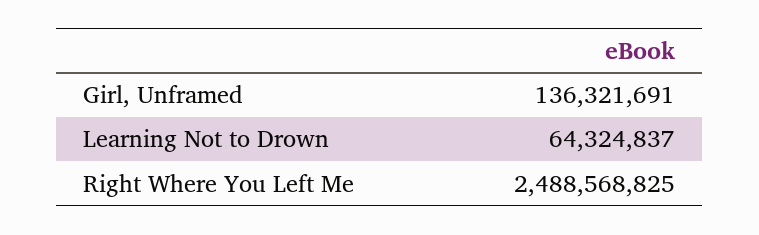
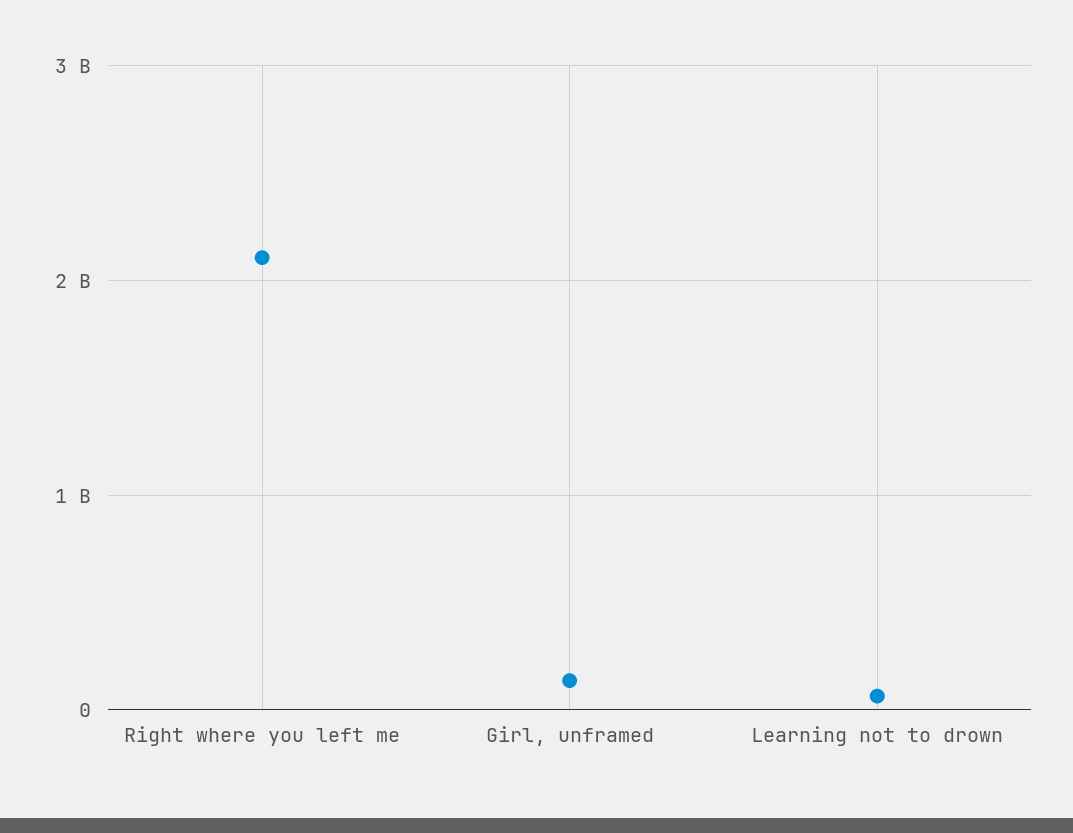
Right Where You Left Me: 2488568825 -> 2100000000

